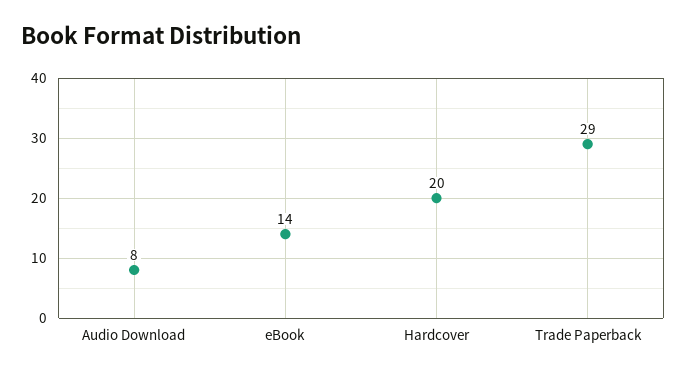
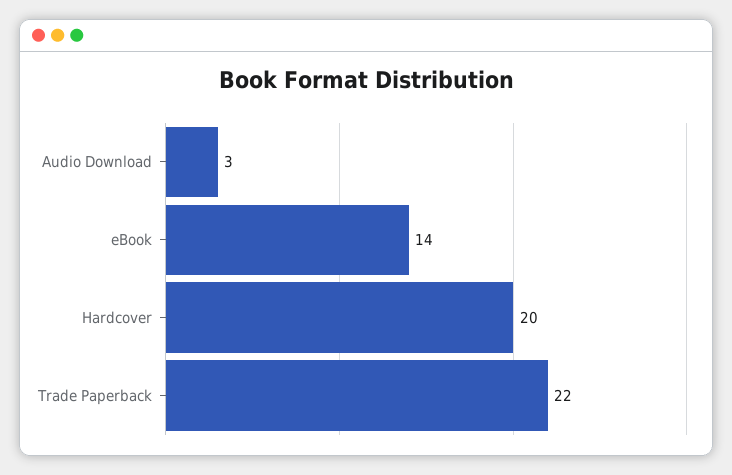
Audio Download: 8 -> 3
Trade Paperback: 29 -> 22

